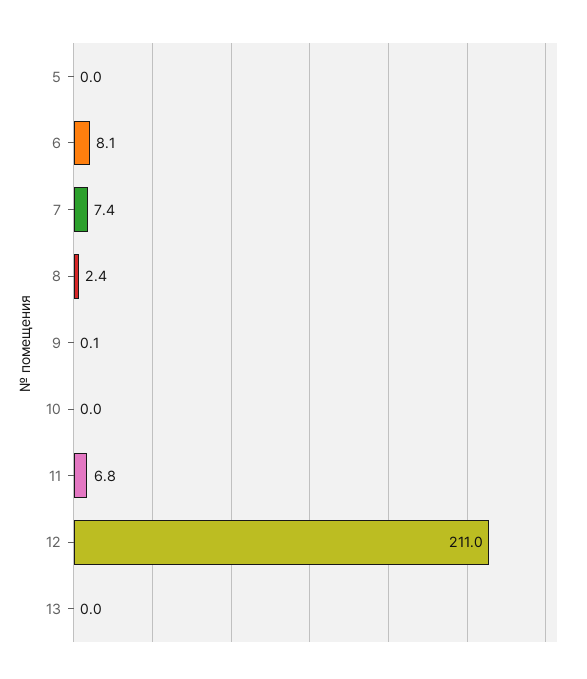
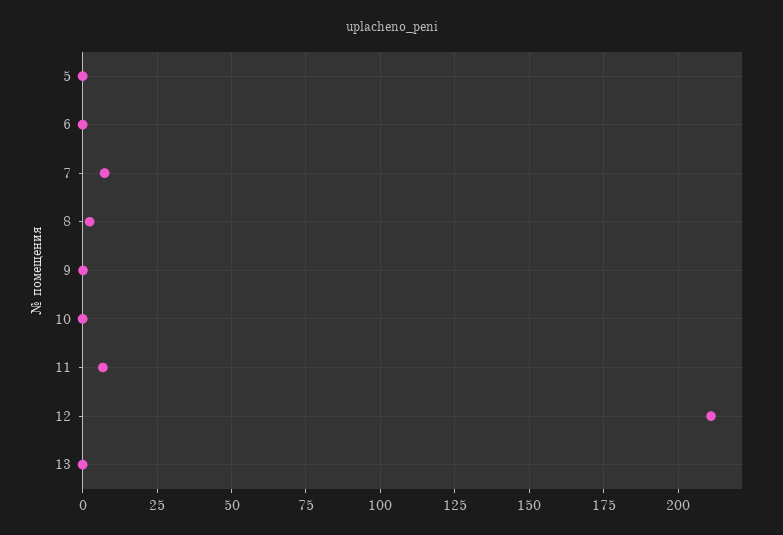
6: 8.1 -> 0

